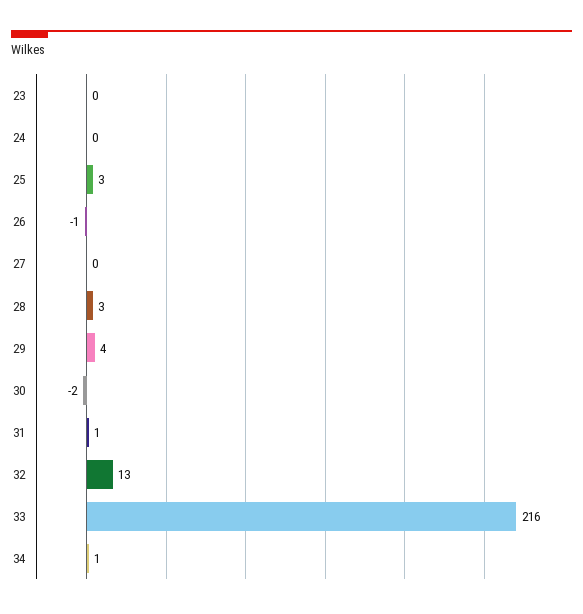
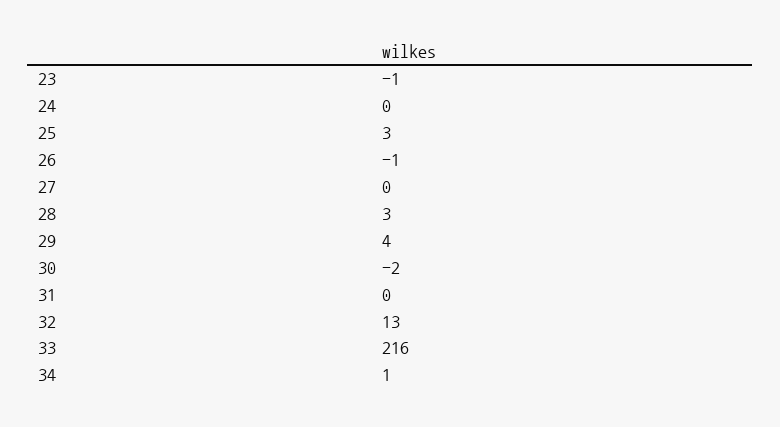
23: 0 -> -1
31: 1 -> 0

